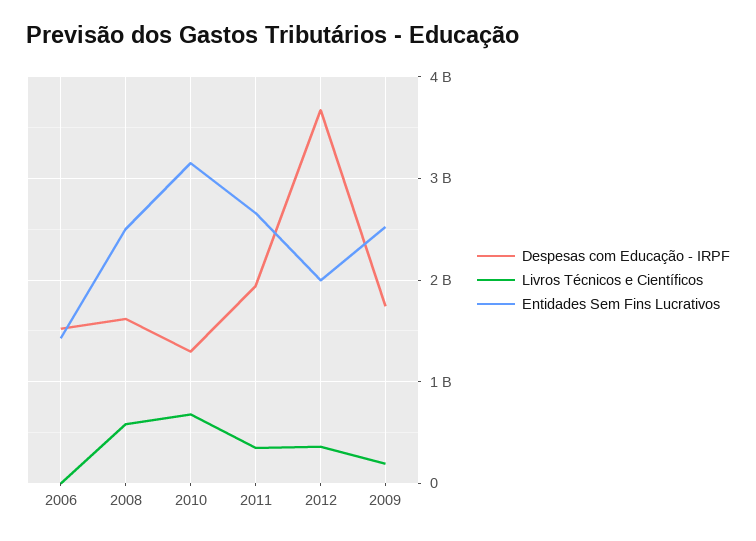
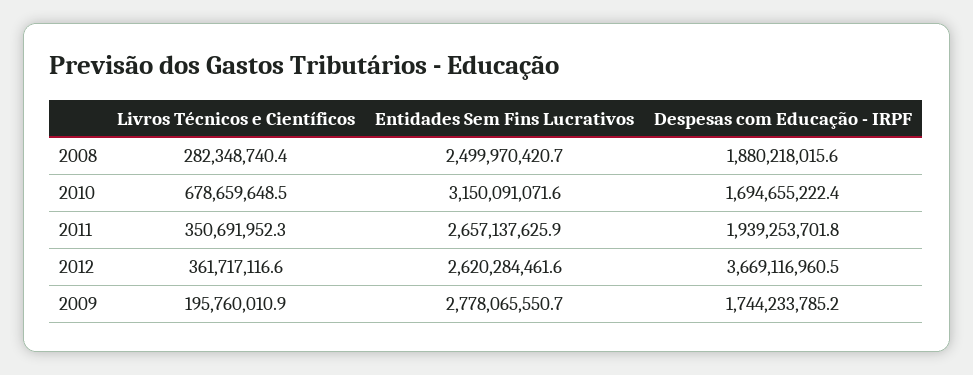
Despesas com Educação - IRPF, 2006: 1500000000 -> none
Livros Técnicos e Científicos, 2006: 0 -> none
Entidades Sem Fins Lucrativos, 2006: 1400000000 -> none
Despesas com Educação - IRPF, 2008: 1600000000 -> 1880218015.6
Livros Técnicos e Científicos, 2008: 600000000 -> 282348740.4
Despesas com Educação - IRPF, 2010: 1300000000 -> 1694655222.4
Entidades Sem Fins Lucrativos, 2012: 2000000000 -> 2620284461.6
Entidades Sem Fins Lucrativos, 2009: 2500000000 -> 2778065550.7

